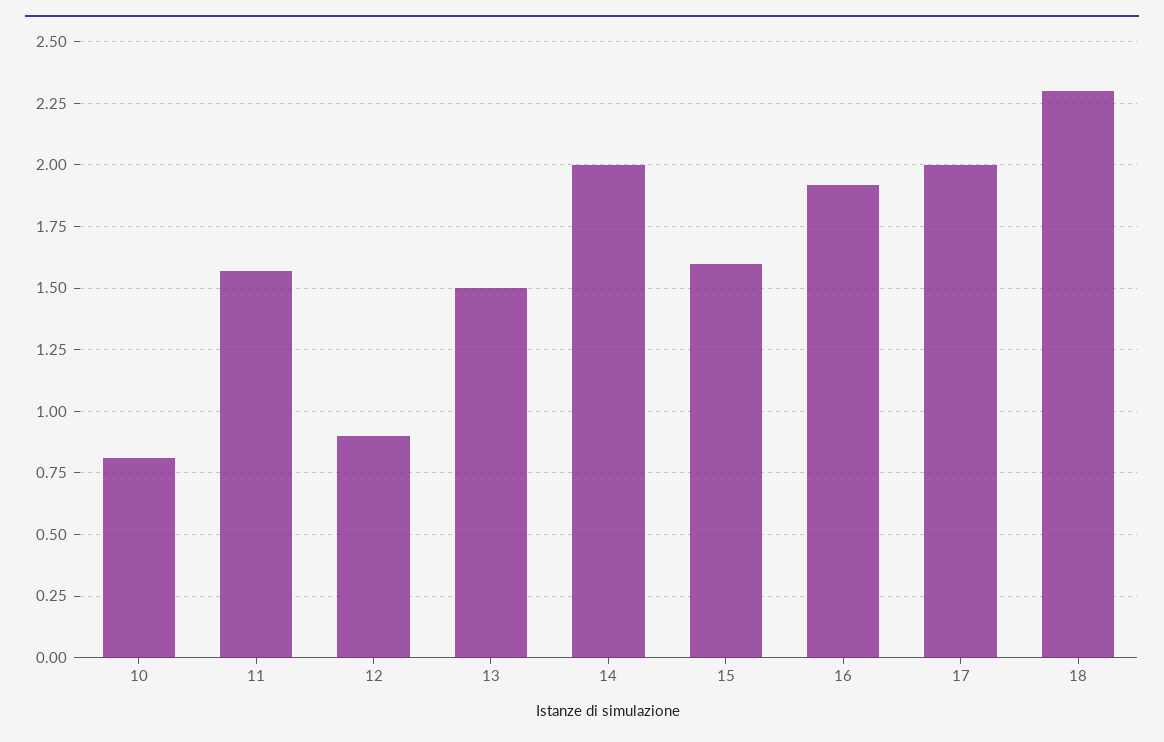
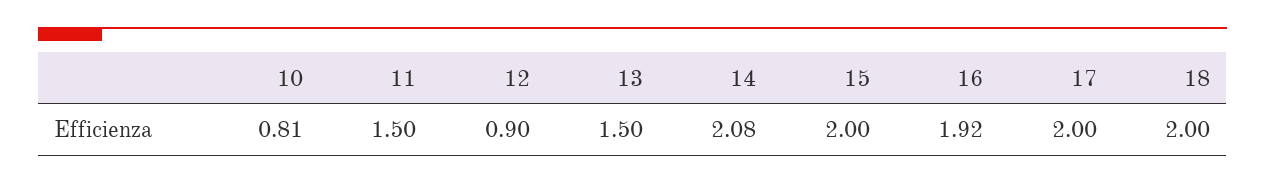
11: 1.575 -> 1.5
14: 2 -> 2.08
15: 1.6 -> 2
18: 2.3 -> 2

